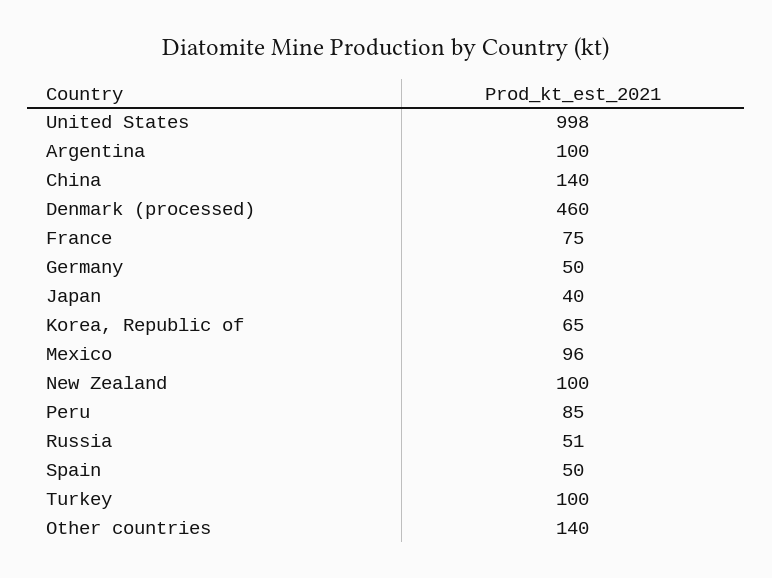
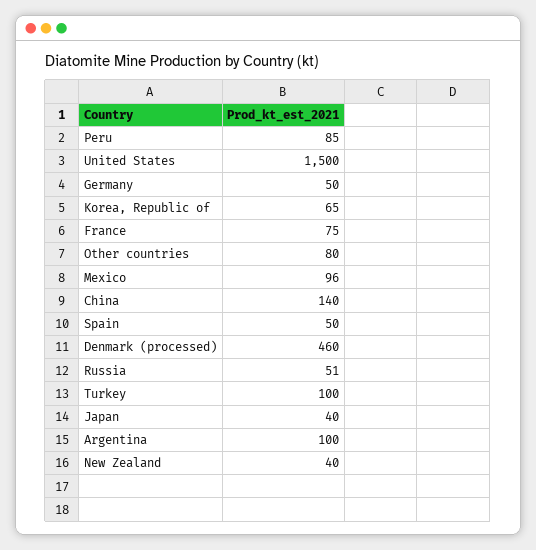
United States: 998 -> 1500
New Zealand: 100 -> 40
Other countries: 140 -> 80

